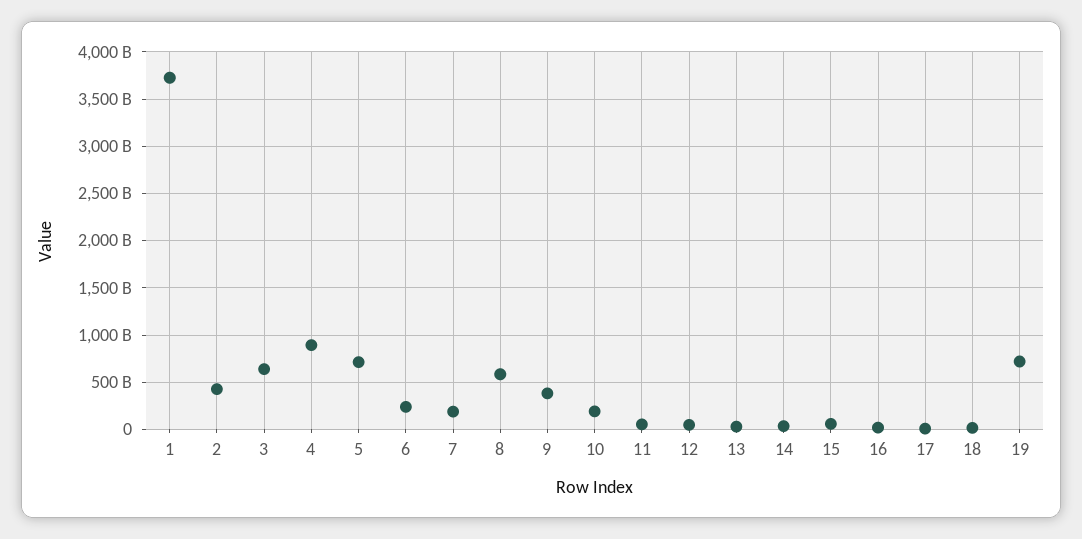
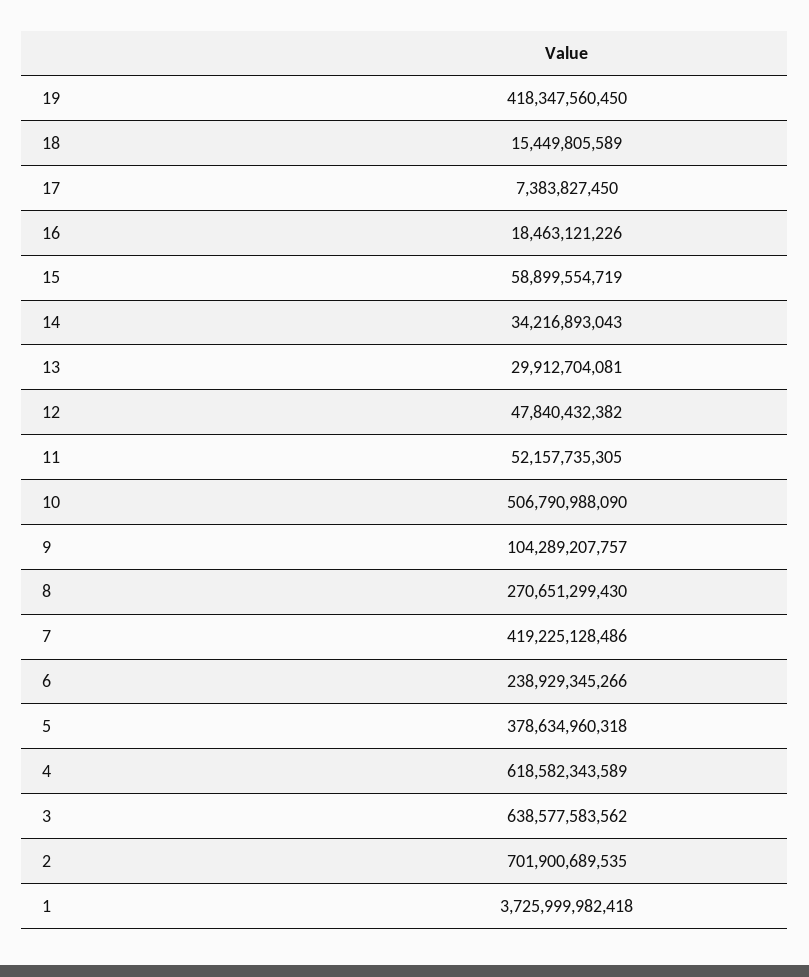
2: 400000000000 -> 701900689535
4: 900000000000 -> 618582343589
5: 700000000000 -> 378634960318
7: 200000000000 -> 419225128486
8: 600000000000 -> 270651299430
9: 400000000000 -> 104289207757
10: 200000000000 -> 506790988090
19: 700000000000 -> 418347560450

